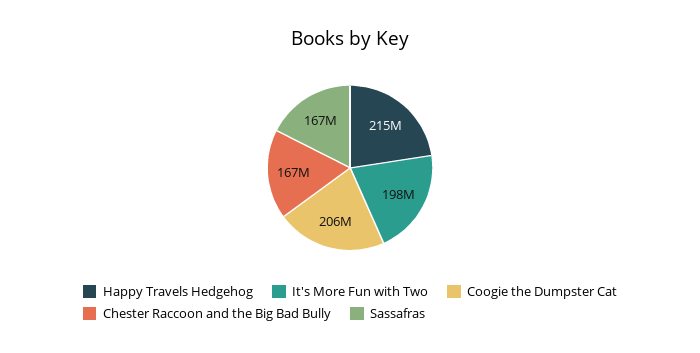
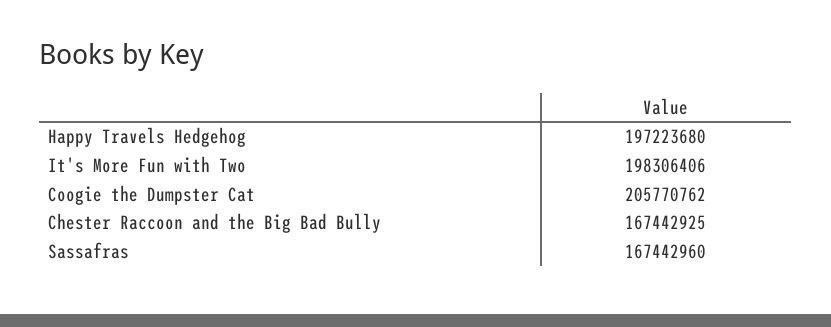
Happy Travels Hedgehog: 215000000 -> 197223680

